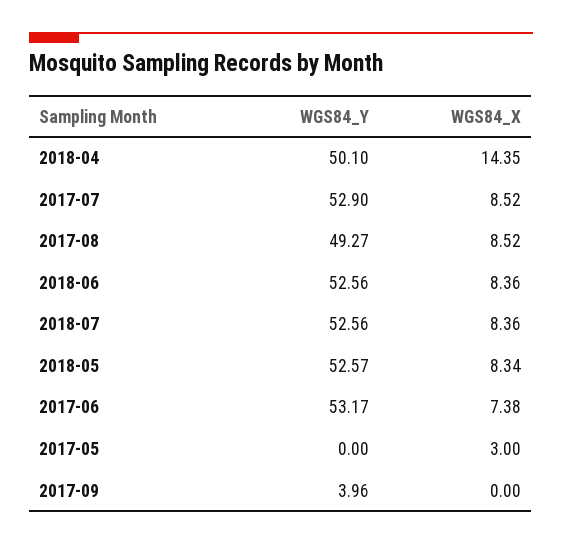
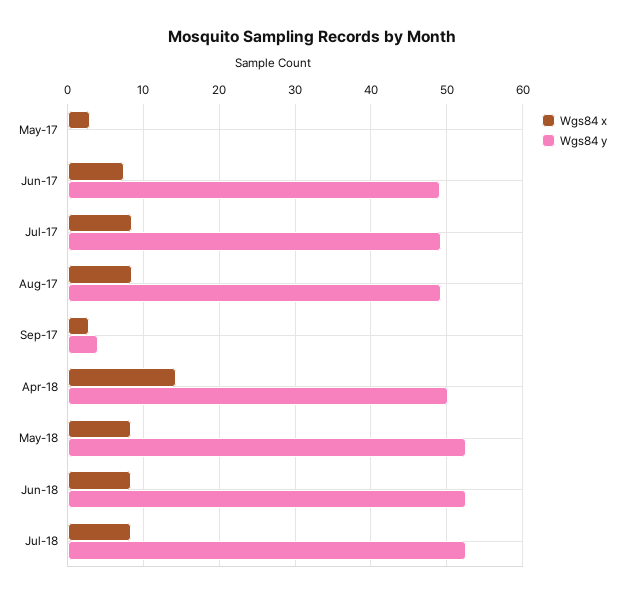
WGS84_Y, 2017-07: 52.9 -> 49
WGS84_Y, 2017-06: 53.17 -> 49
WGS84_X, 2017-09: 0 -> 3

